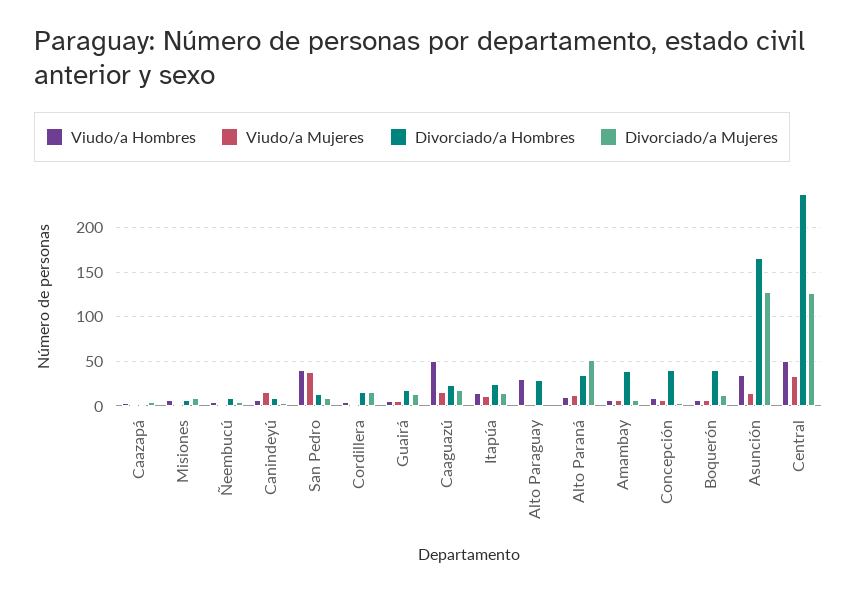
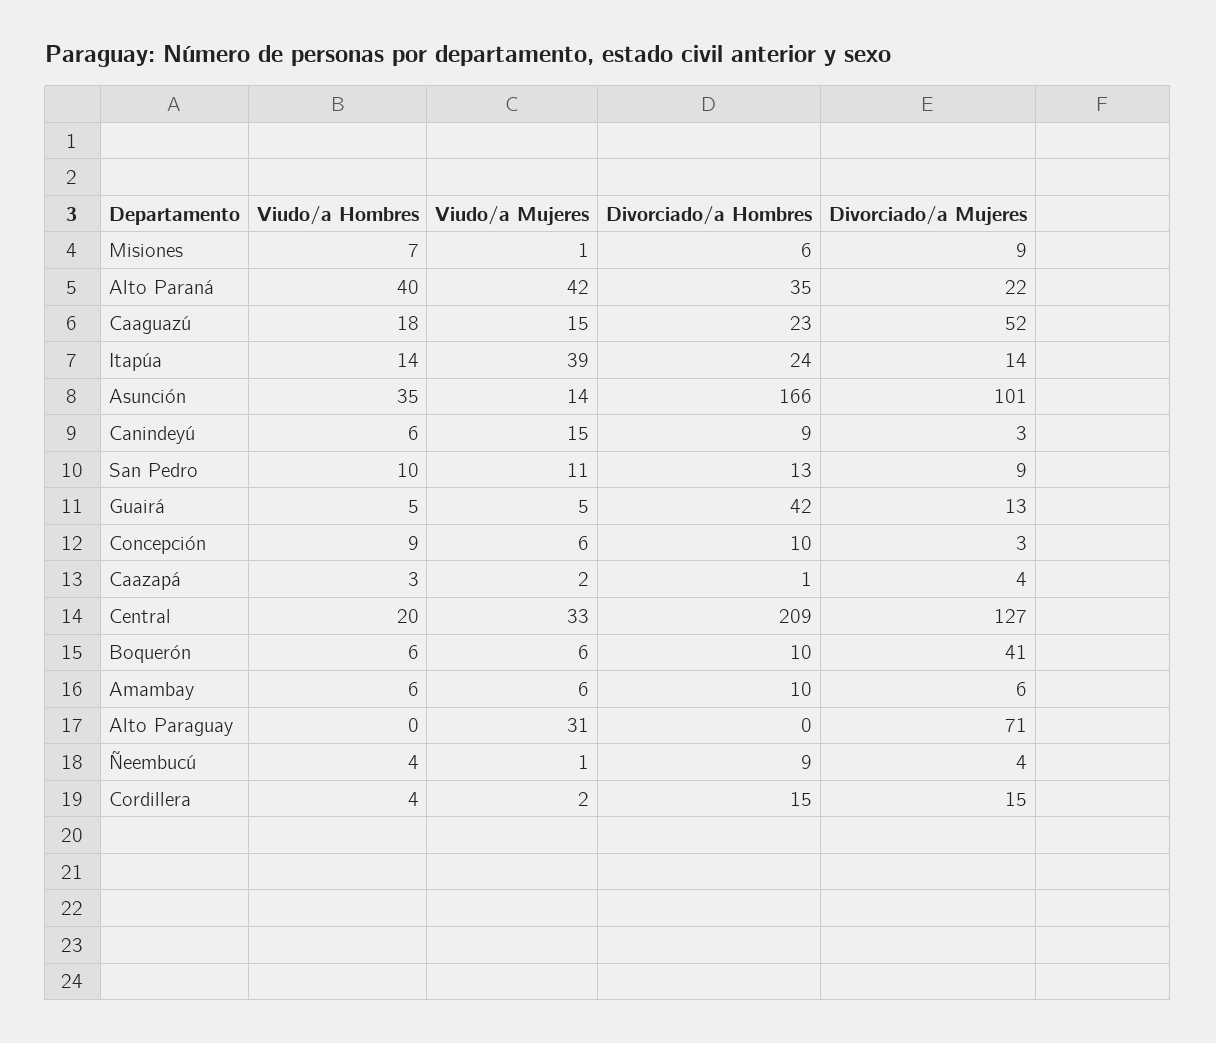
Viudo/a Hombres, San Pedro: 40 -> 10
Viudo/a Mujeres, San Pedro: 40 -> 11
Divorciado/a Hombres, Guairá: 20 -> 42
Viudo/a Hombres, Caaguazú: 50 -> 18
Divorciado/a Mujeres, Caaguazú: 20 -> 52
Viudo/a Mujeres, Itapúa: 10 -> 39
Viudo/a Hombres, Alto Paraguay: 30 -> 0
Viudo/a Mujeres, Alto Paraguay: 0 -> 31
Divorciado/a Hombres, Alto Paraguay: 30 -> 0
Divorciado/a Mujeres, Alto Paraguay: 0 -> 71
Viudo/a Hombres, Alto Paraná: 10 -> 40
Viudo/a Mujeres, Alto Paraná: 10 -> 42
Divorciado/a Mujeres, Alto Paraná: 50 -> 22
Divorciado/a Hombres, Amambay: 40 -> 10
Divorciado/a Hombres, Concepción: 40 -> 10
Divorciado/a Hombres, Boquerón: 40 -> 10
Divorciado/a Mujeres, Boquerón: 10 -> 41
Divorciado/a Mujeres, Asunción: 130 -> 101
Viudo/a Hombres, Central: 50 -> 20
Divorciado/a Hombres, Central: 240 -> 209

